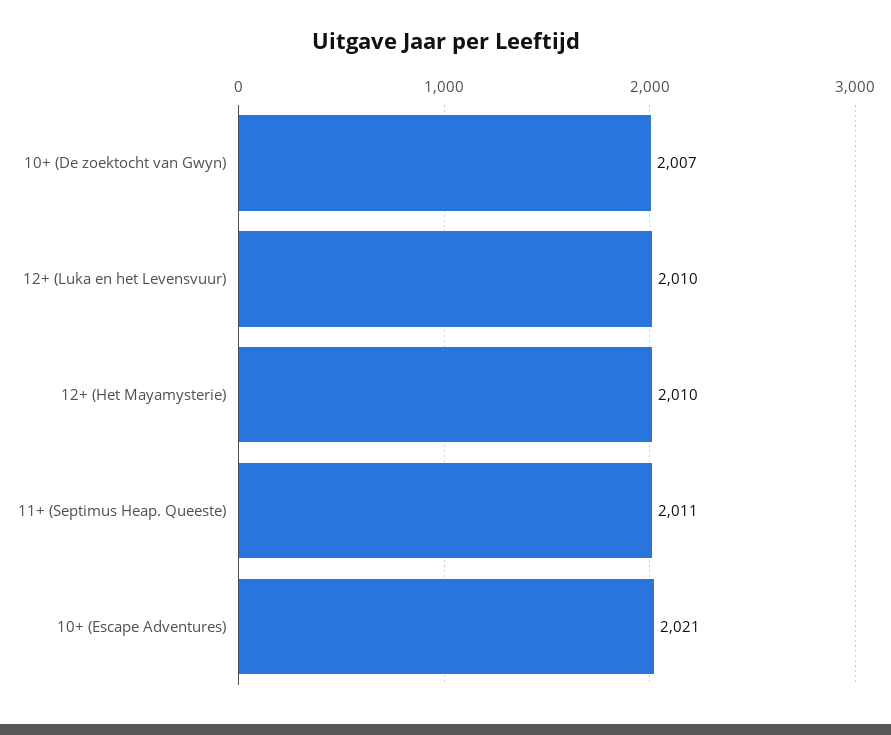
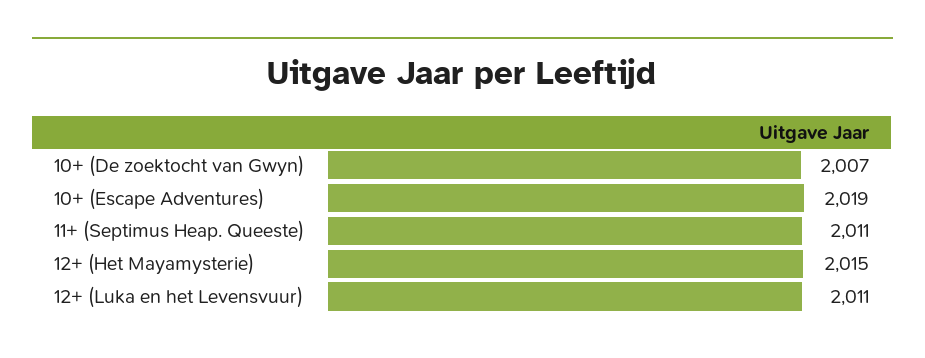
12+ (Luka en het Levensvuur): 2010 -> 2011
12+ (Het Mayamysterie): 2010 -> 2015
10+ (Escape Adventures): 2021 -> 2019

